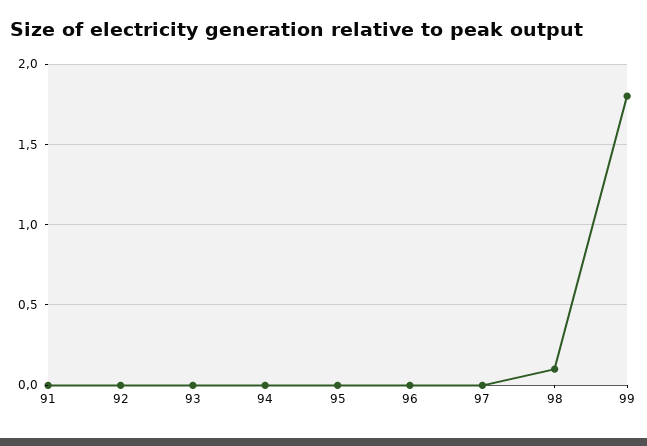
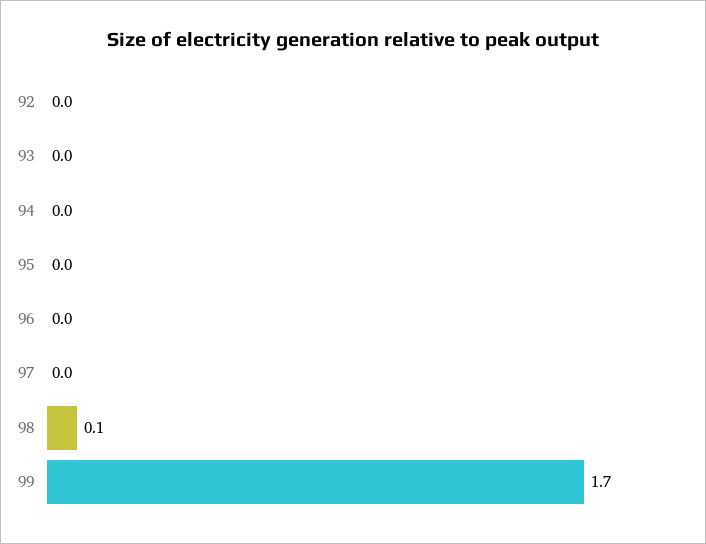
91: 0 -> none
99: 1.8 -> 1.7

